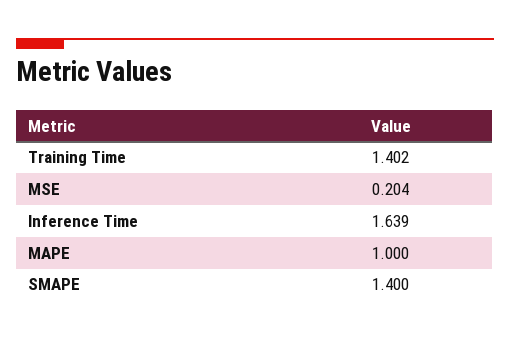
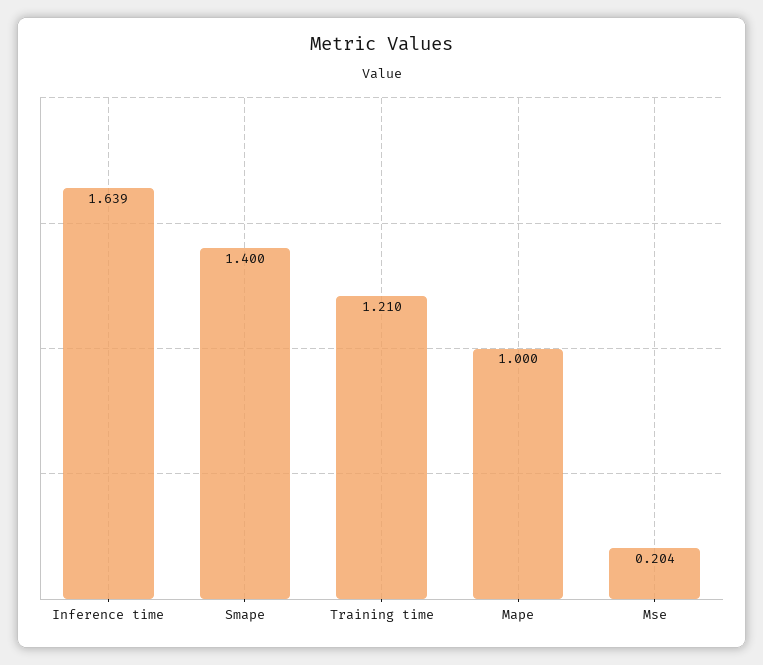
Training Time: 1.402 -> 1.21

